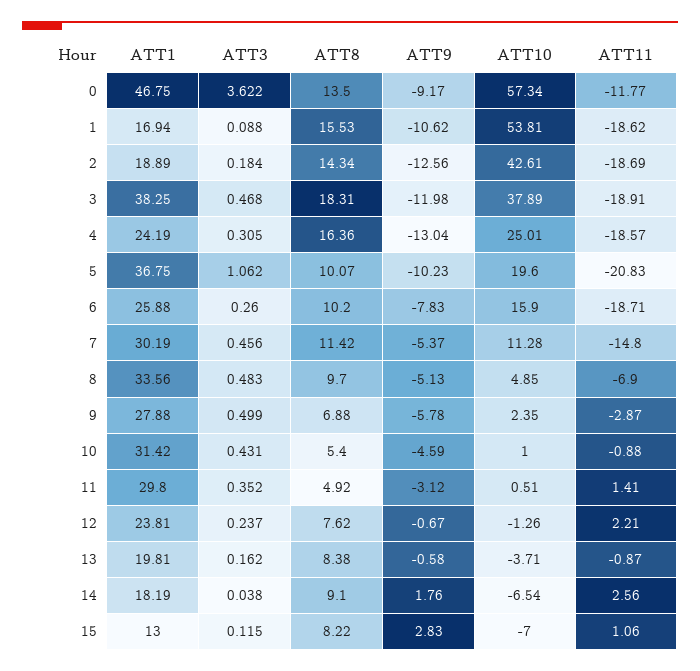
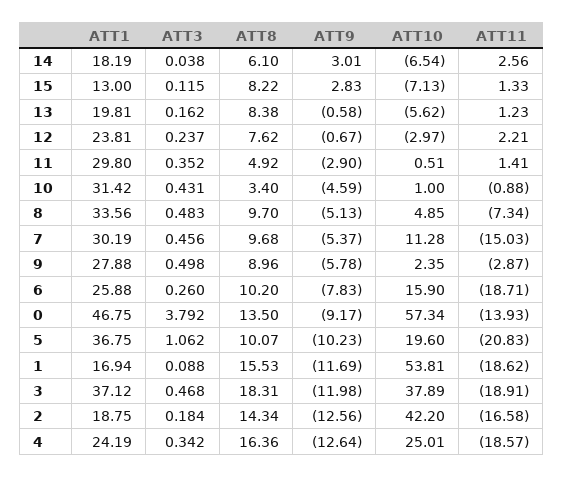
ATT3, 0: 3.622 -> 3.792
ATT11, 0: -11.77 -> -13.93
ATT9, 1: -10.62 -> -11.69
ATT1, 2: 18.89 -> 18.75
ATT10, 2: 42.61 -> 42.2
ATT11, 2: -18.69 -> -16.58
ATT1, 3: 38.25 -> 37.12
ATT3, 4: 0.305 -> 0.342
ATT9, 4: -13.04 -> -12.64
ATT8, 7: 11.42 -> 9.68
ATT11, 7: -14.8 -> -15.03
ATT11, 8: -6.9 -> -7.34
ATT3, 9: 0.499 -> 0.498
ATT8, 9: 6.88 -> 8.96
ATT8, 10: 5.4 -> 3.4
ATT9, 11: -3.12 -> -2.9
ATT10, 12: -1.26 -> -2.97
ATT10, 13: -3.71 -> -5.62
ATT11, 13: -0.87 -> 1.23
ATT8, 14: 9.1 -> 6.1
ATT9, 14: 1.76 -> 3.01
ATT10, 15: -7 -> -7.13
ATT11, 15: 1.06 -> 1.33

